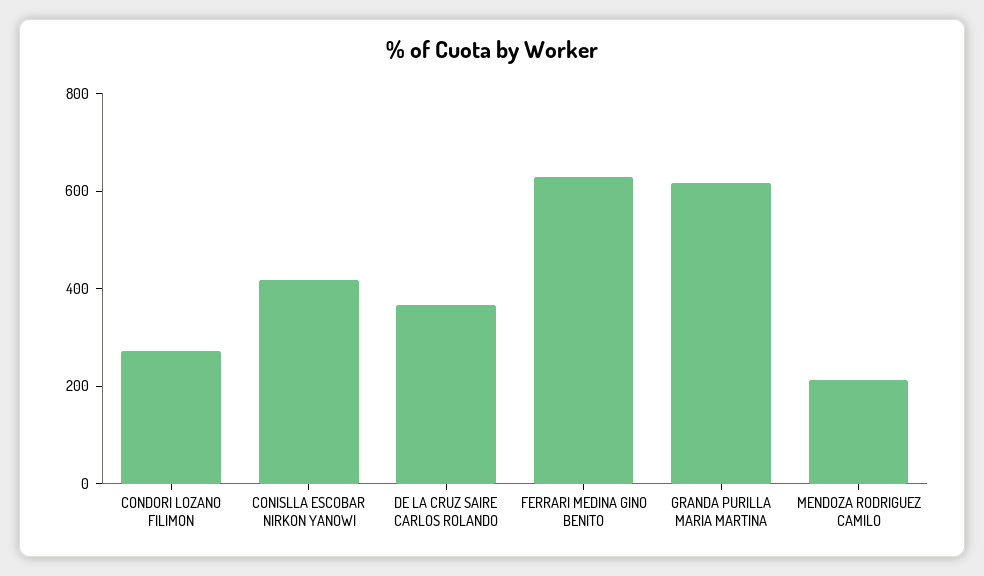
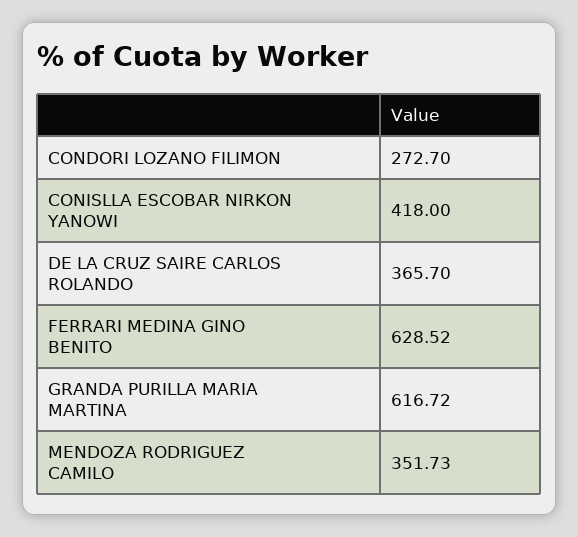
MENDOZA RODRIGUEZ CAMILO: 200 -> 351.73

